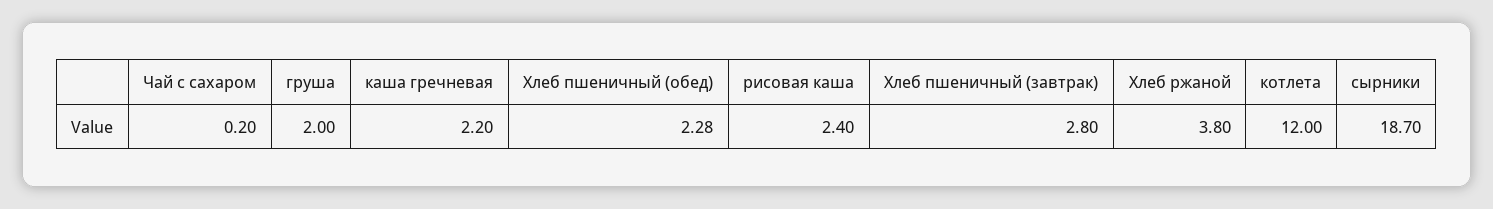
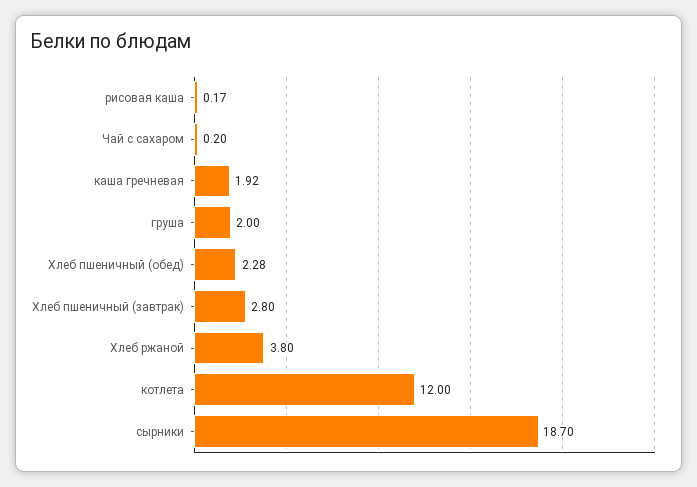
каша гречневая: 2.2 -> 1.92
рисовая каша: 2.4 -> 0.17

